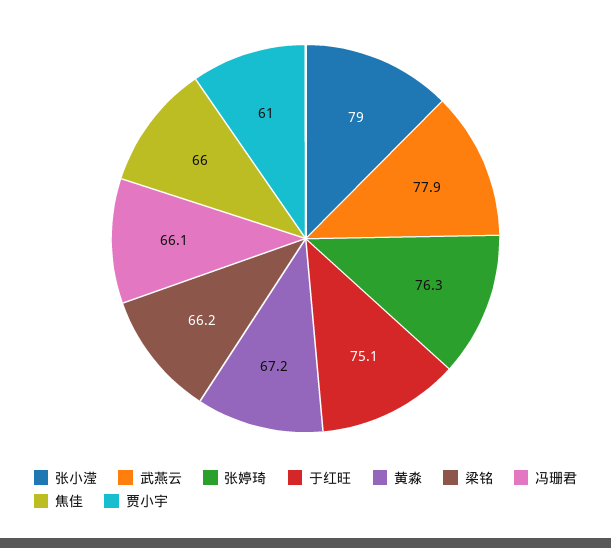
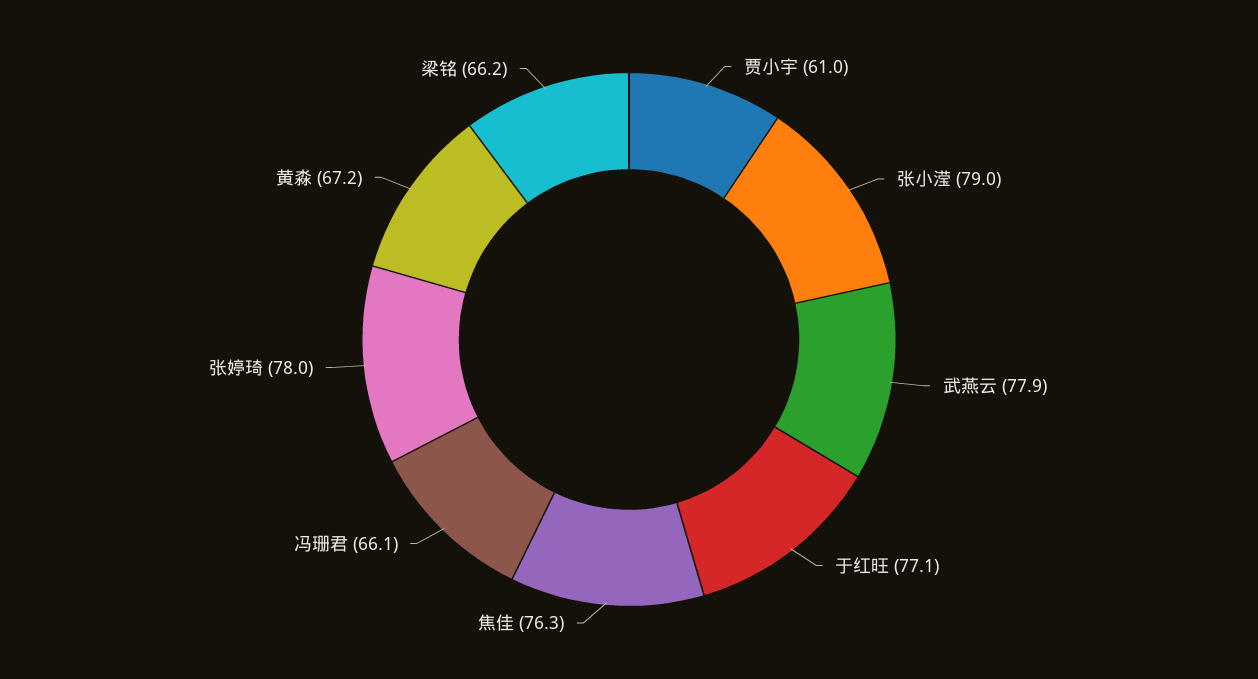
张婷琦: 76.3 -> 78
于红旺: 75.1 -> 77.1
焦佳: 66 -> 76.3

